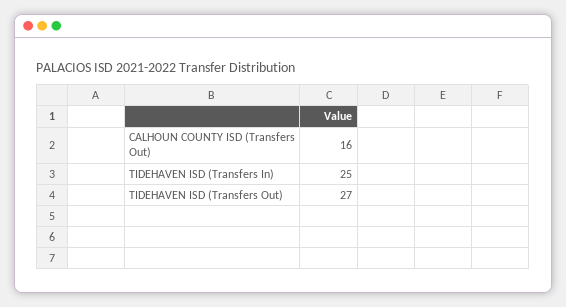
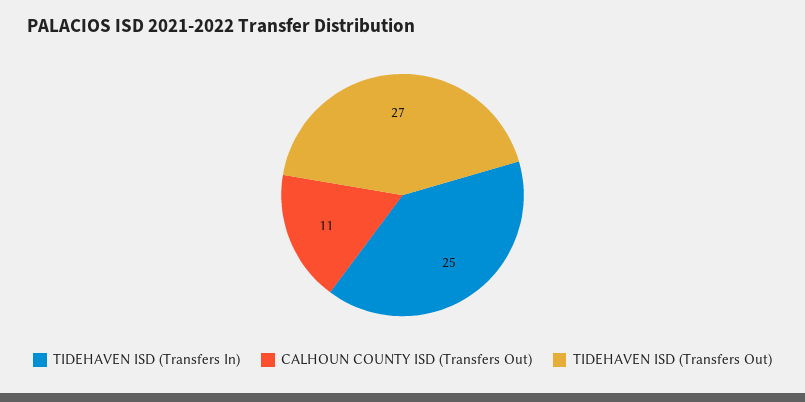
CALHOUN COUNTY ISD (Transfers Out): 16 -> 11

